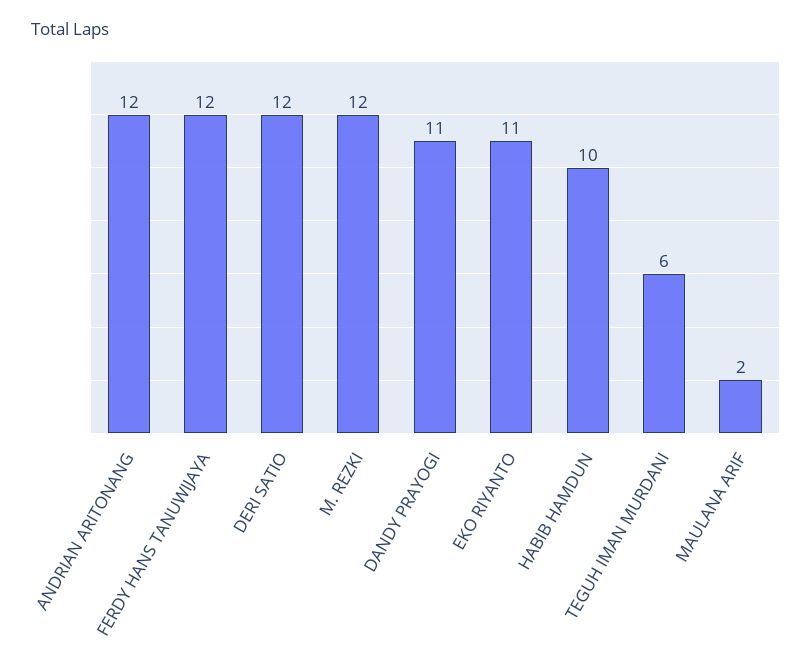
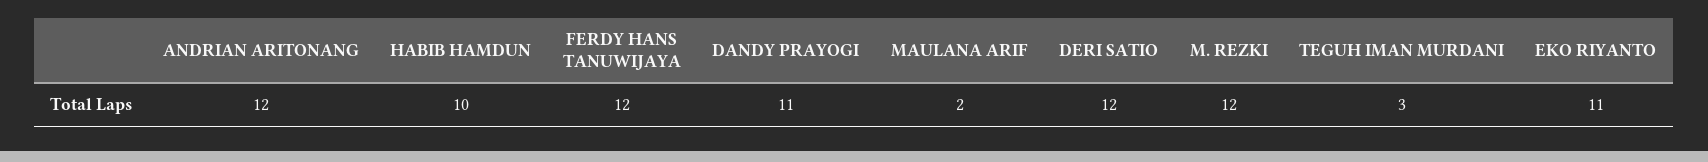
TEGUH IMAN MURDANI: 6 -> 3

